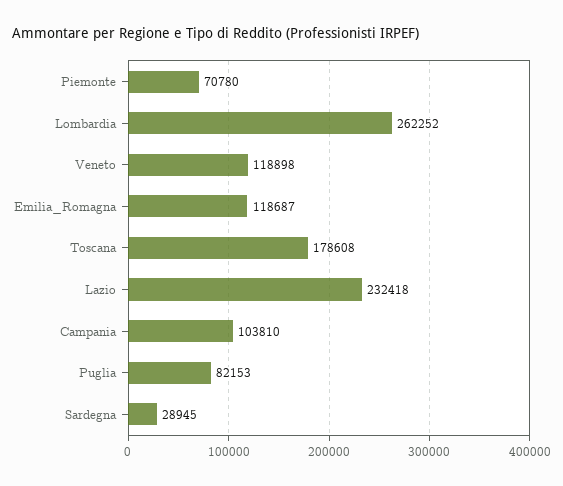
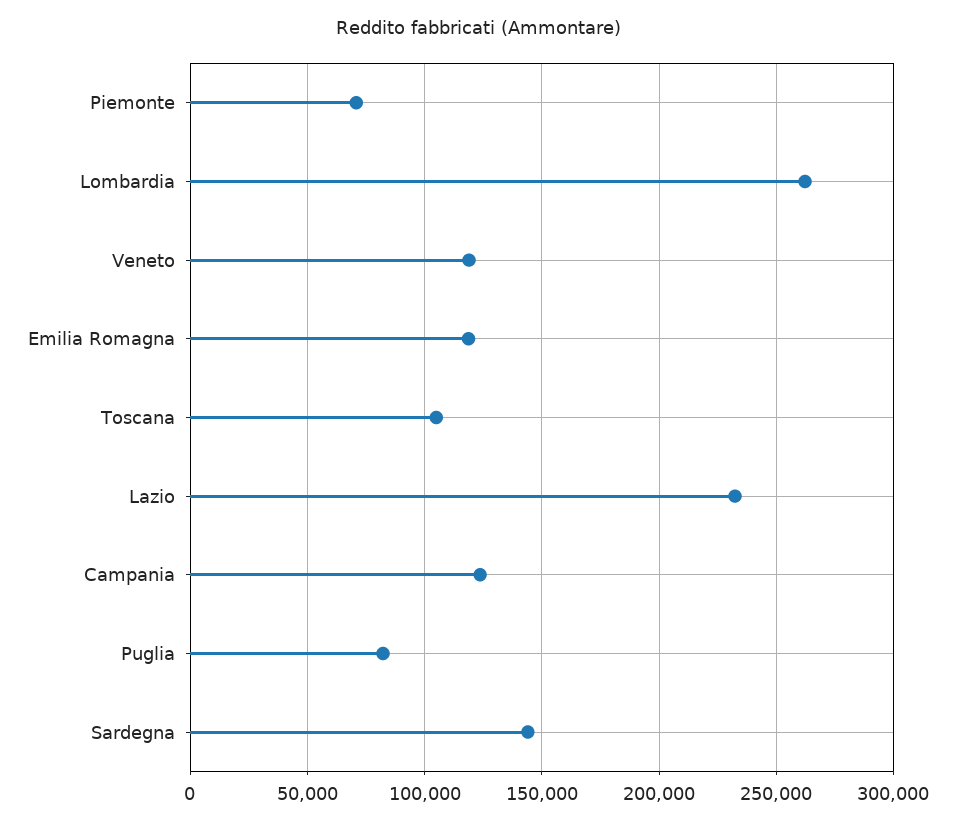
Toscana: 178608 -> 105000
Campania: 103810 -> 125000
Sardegna: 28945 -> 145000

